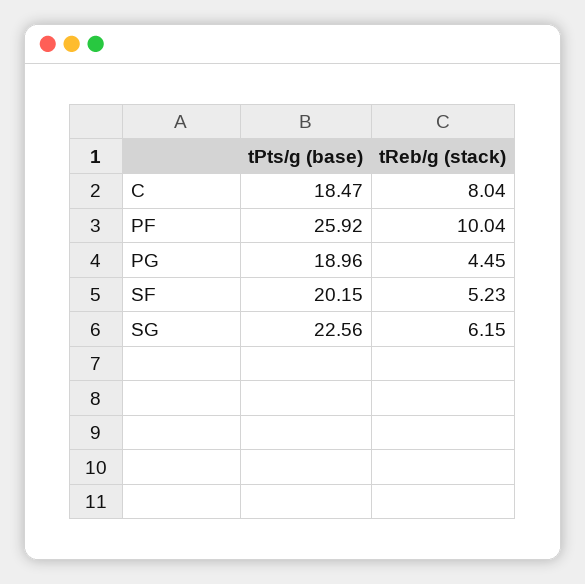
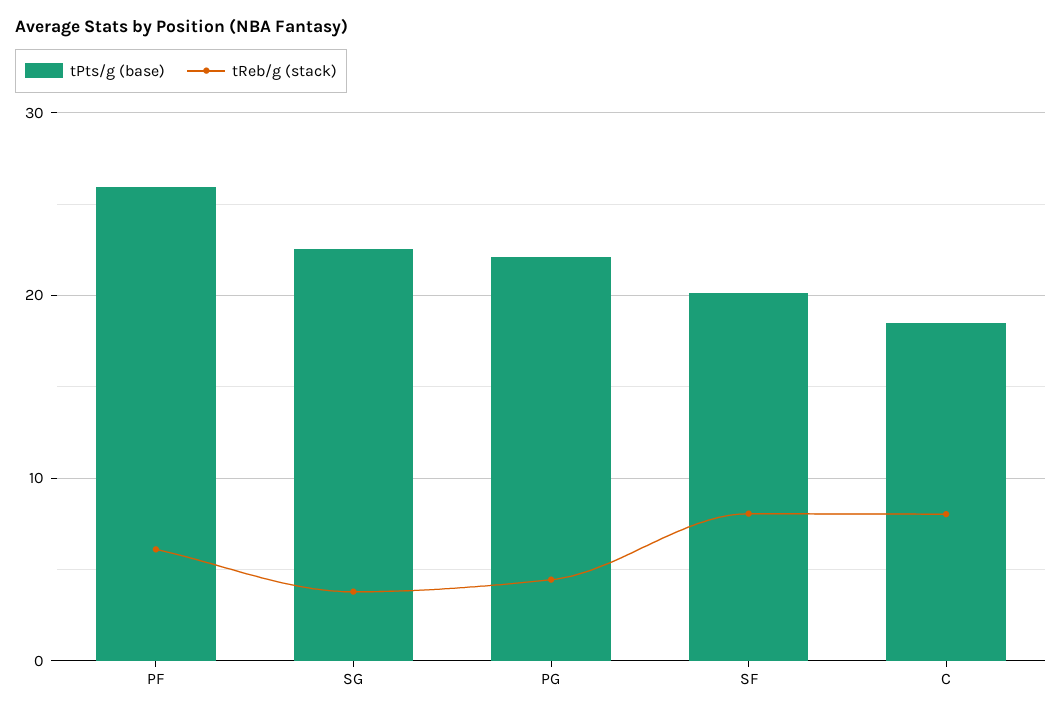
tReb/g (stack), PF: 10.04 -> 6
tPts/g (base), PG: 18.96 -> 22
tReb/g (stack), SF: 5.23 -> 8
tReb/g (stack), SG: 6.15 -> 4

